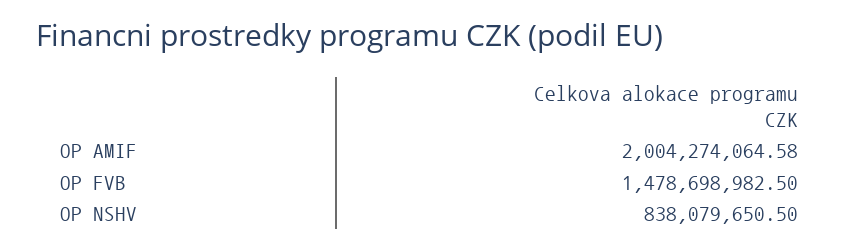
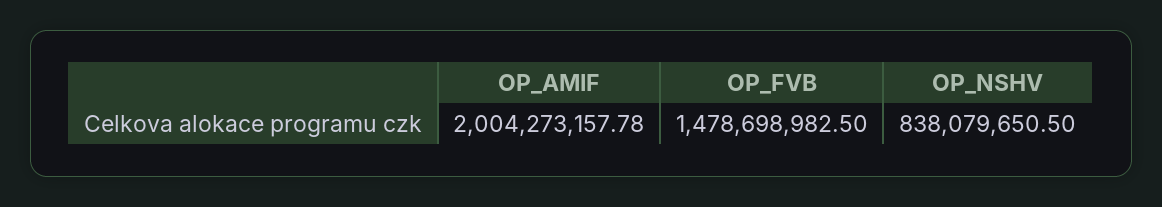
OP AMIF: 2004274064.58 -> 2004273157.78

